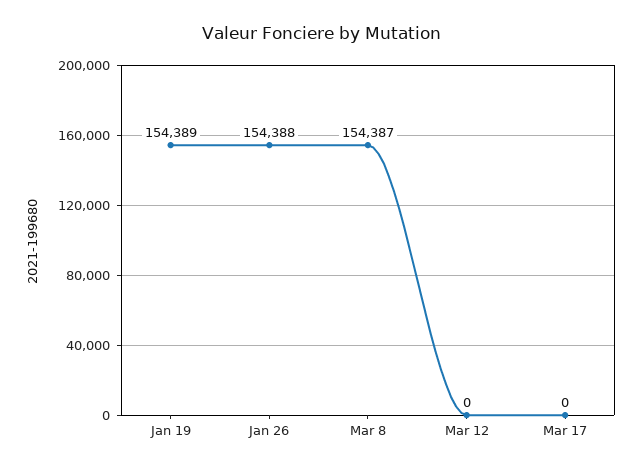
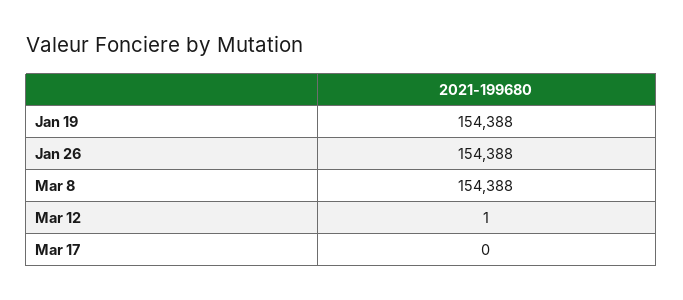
Jan 19: 154389 -> 154388
Mar 8: 154387 -> 154388
Mar 12: 0 -> 1

